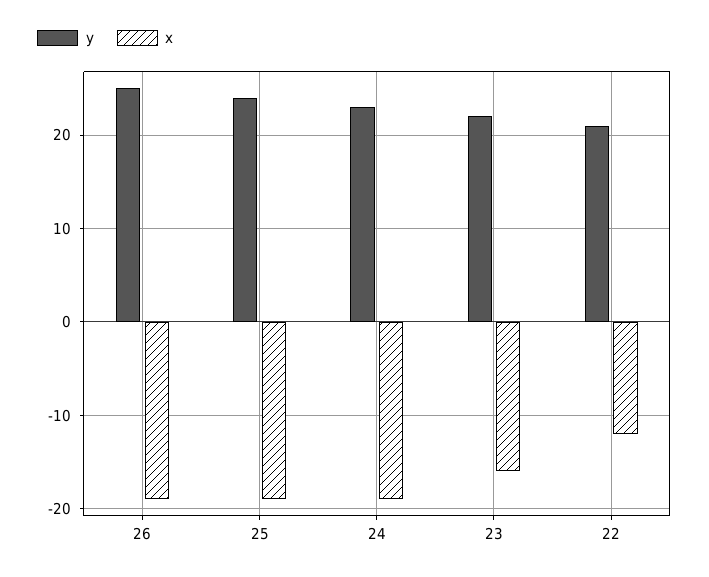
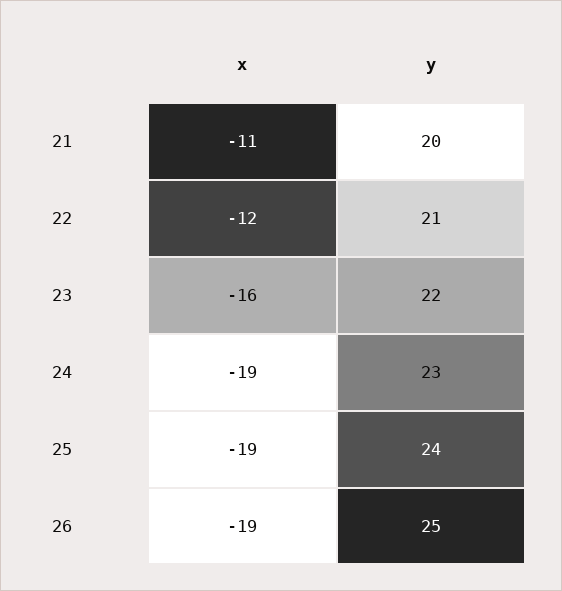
x, 21: none -> -11
y, 21: none -> 20

